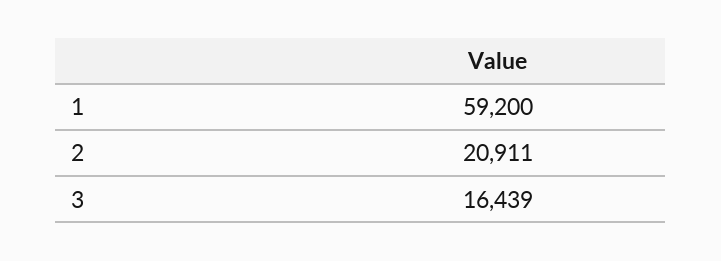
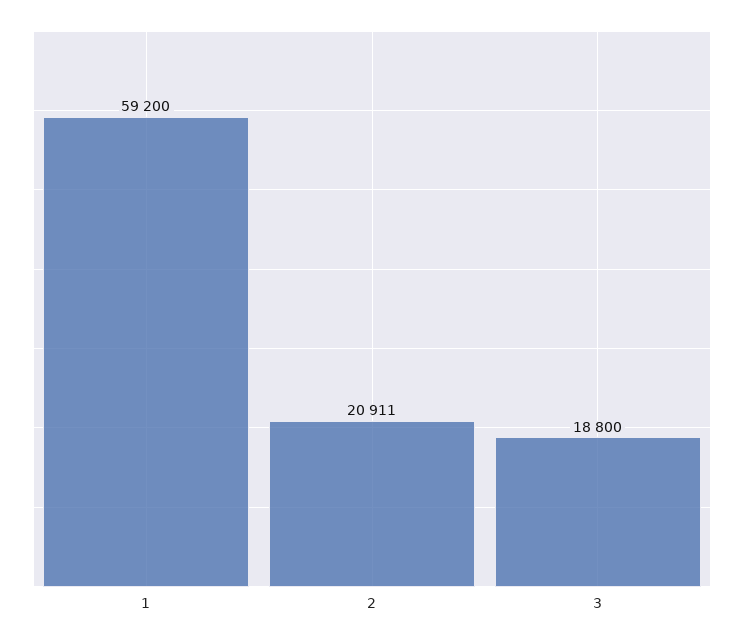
3: 16439 -> 18800

